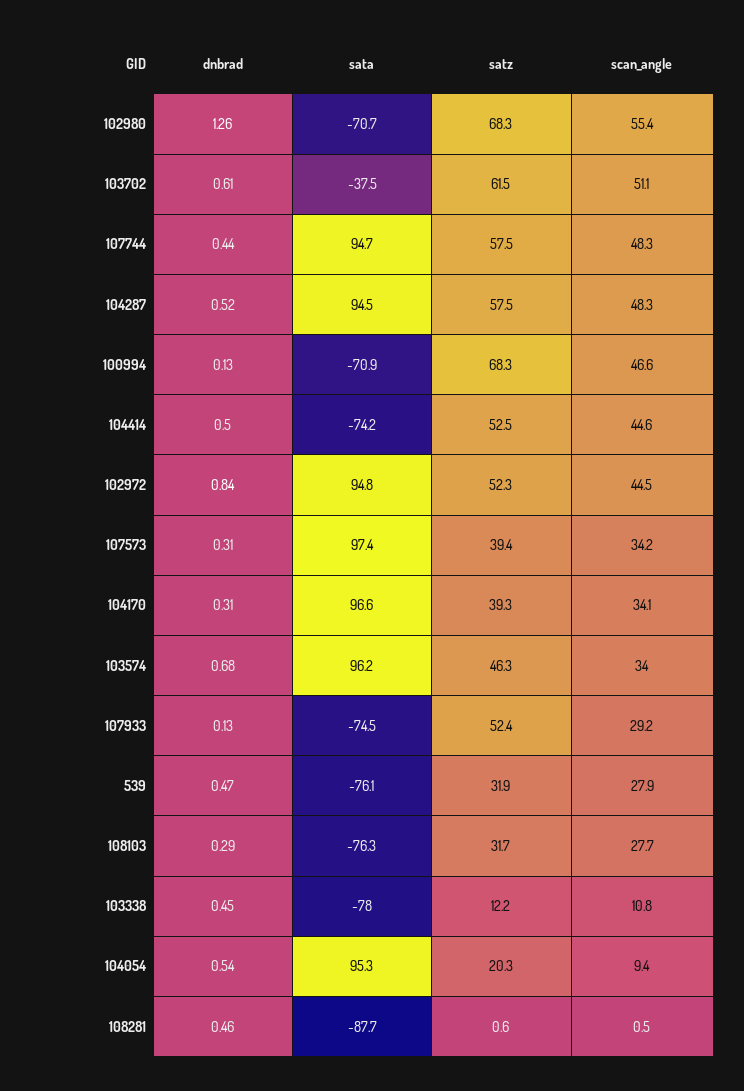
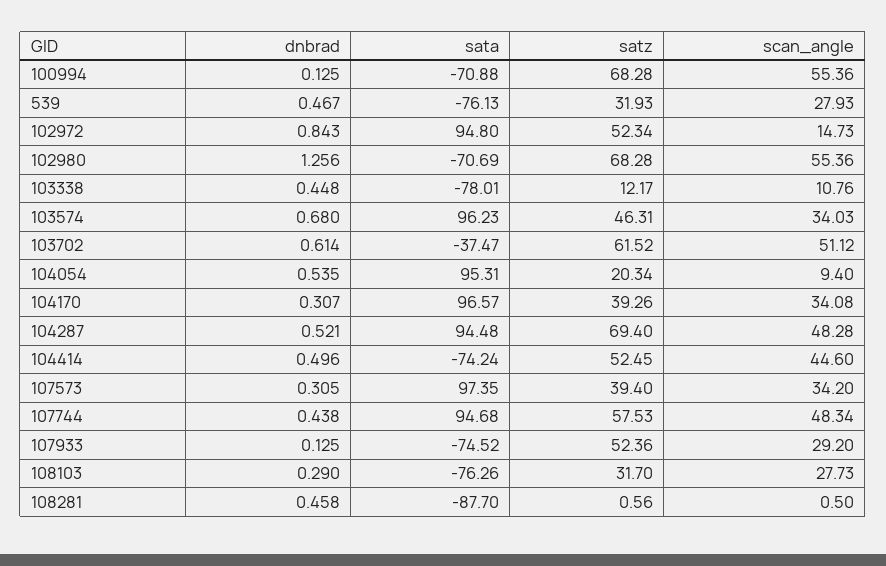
satz, 104287: 57.5 -> 69.4
scan_angle, 100994: 46.6 -> 55.36
scan_angle, 102972: 44.5 -> 14.73

